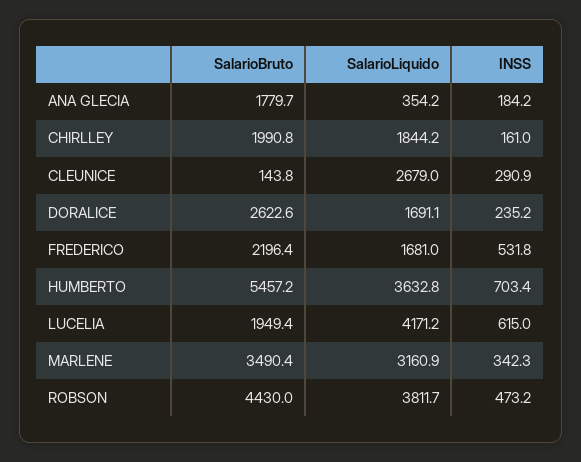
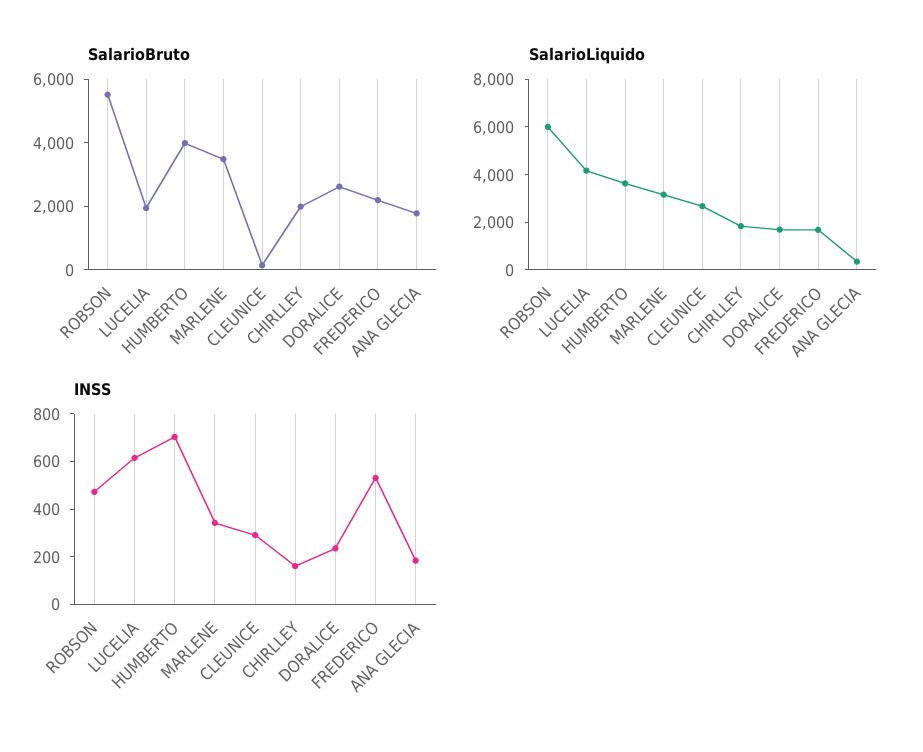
SalarioBruto, HUMBERTO: 5457.2 -> 4000
SalarioBruto, ROBSON: 4430 -> 5500
SalarioLiquido, ROBSON: 3811.7 -> 6000

